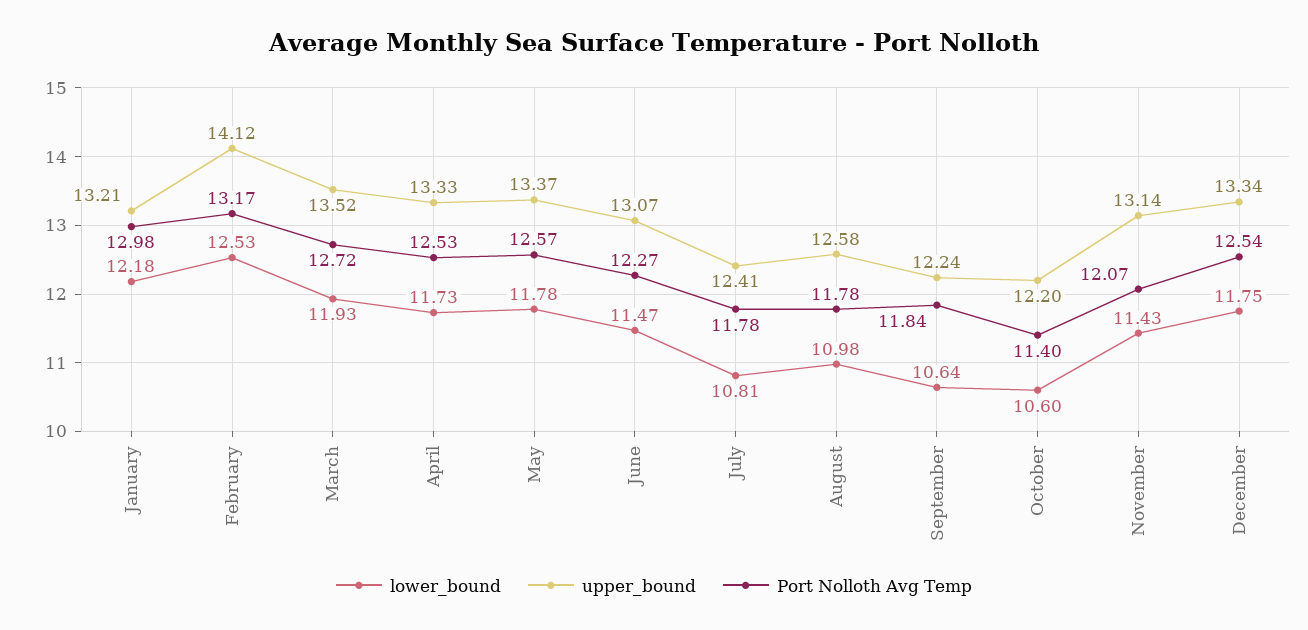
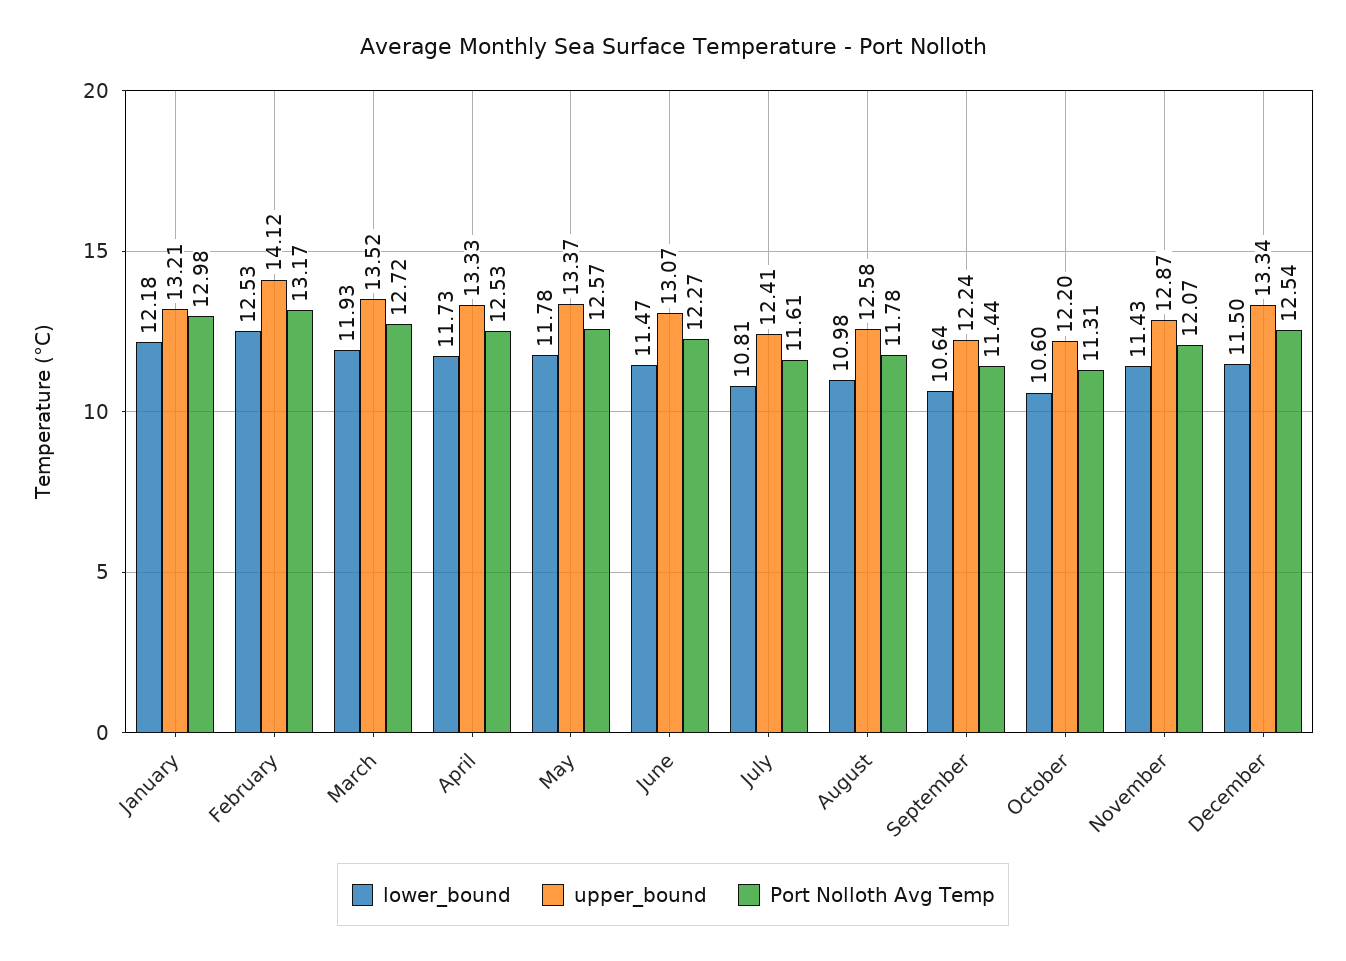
Port Nolloth Avg Temp, July: 11.78 -> 11.61
Port Nolloth Avg Temp, September: 11.84 -> 11.44
Port Nolloth Avg Temp, October: 11.4 -> 11.31
upper_bound, November: 13.14 -> 12.87
lower_bound, December: 11.75 -> 11.5

